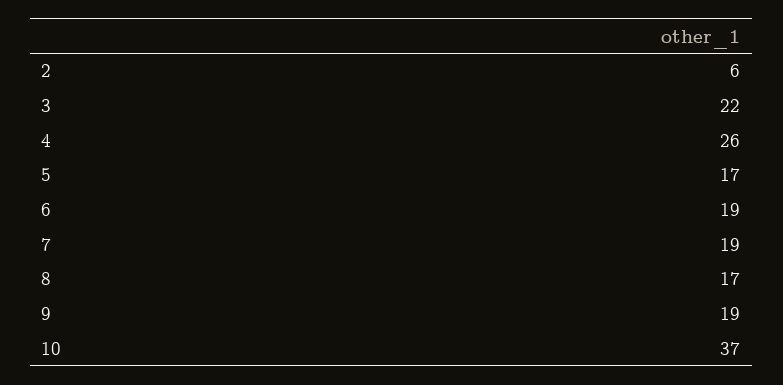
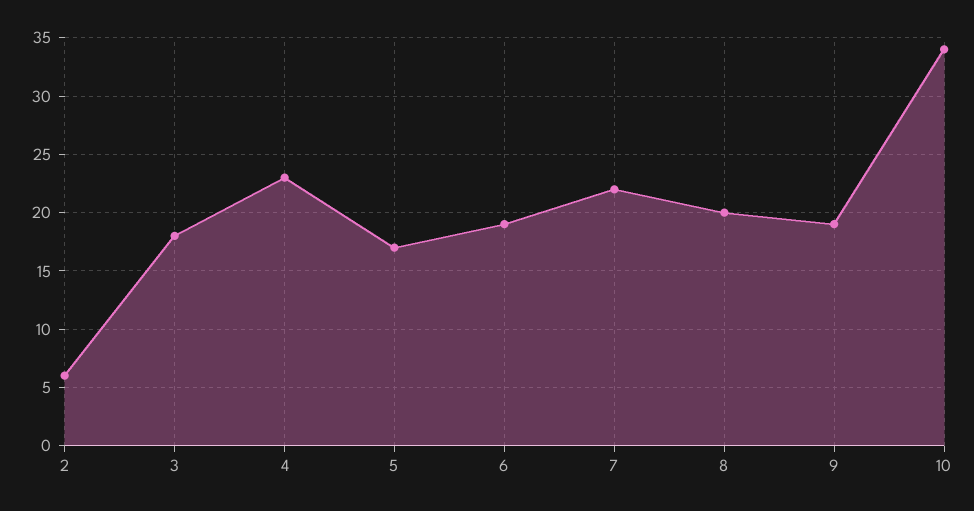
3: 22 -> 18
4: 26 -> 23
7: 19 -> 22
8: 17 -> 20
10: 37 -> 34

